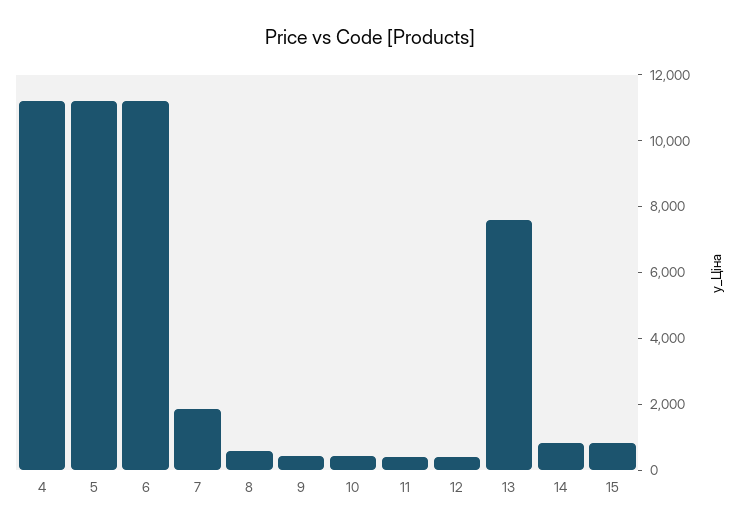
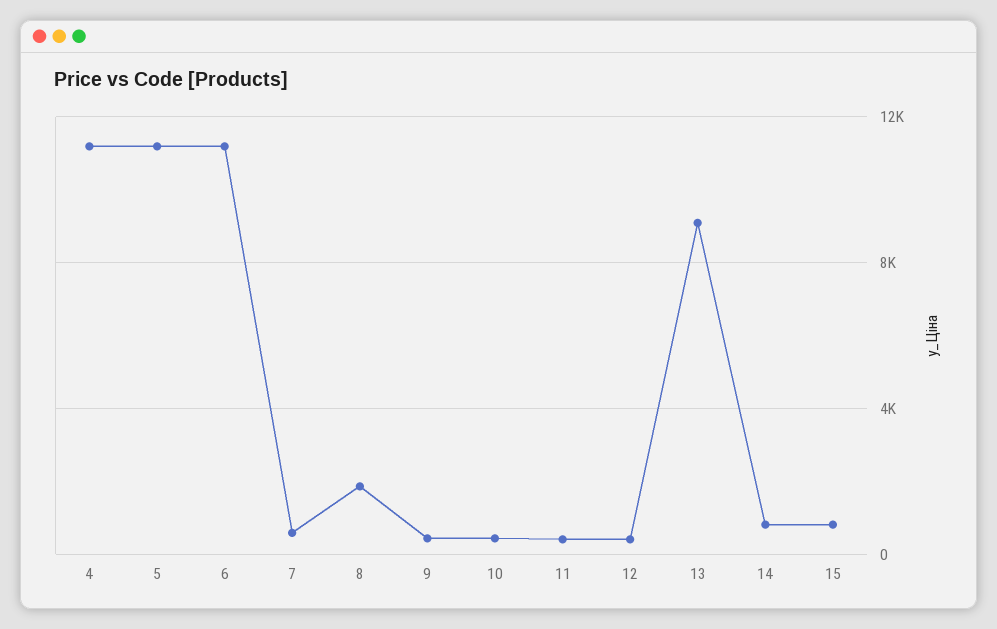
7: 2000 -> 500
8: 500 -> 2000
13: 7500 -> 9000

